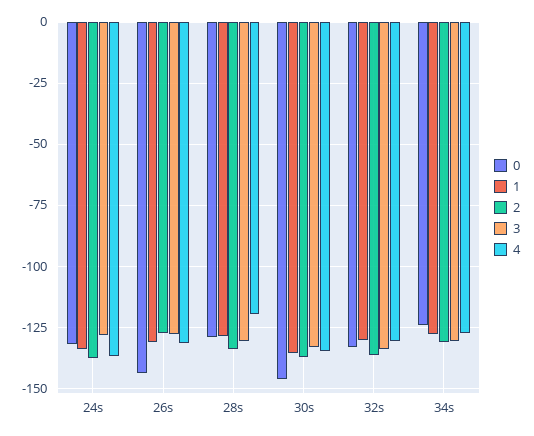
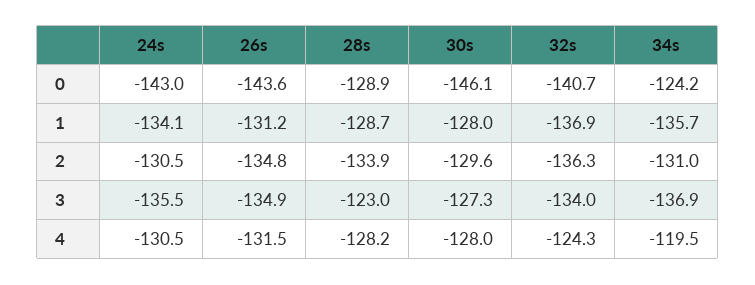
0, 24s: -132.5 -> -143
2, 24s: -137.5 -> -130.5
3, 24s: -127.5 -> -135.5
4, 24s: -137.5 -> -130.5
2, 26s: -127.5 -> -134.8
3, 26s: -127.5 -> -134.9
3, 28s: -130 -> -123
4, 28s: -120 -> -128.2
1, 30s: -135 -> -128
2, 30s: -137.5 -> -129.6
3, 30s: -132.5 -> -127.3
4, 30s: -135 -> -128
0, 32s: -132.5 -> -140.7
1, 32s: -130 -> -136.9
4, 32s: -130 -> -124.3
1, 34s: -127.5 -> -135.7
3, 34s: -130 -> -136.9
4, 34s: -127.5 -> -119.5

